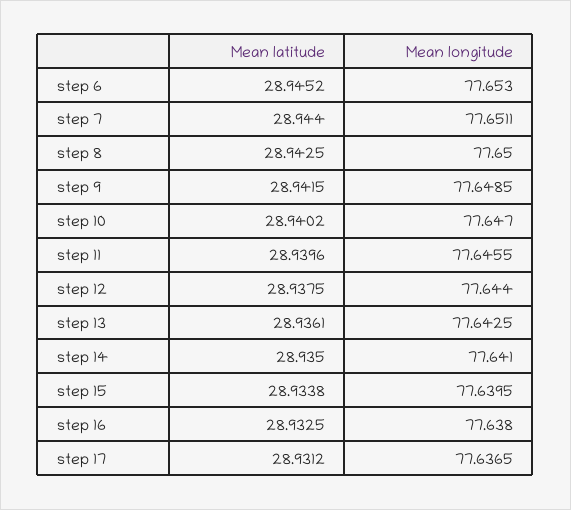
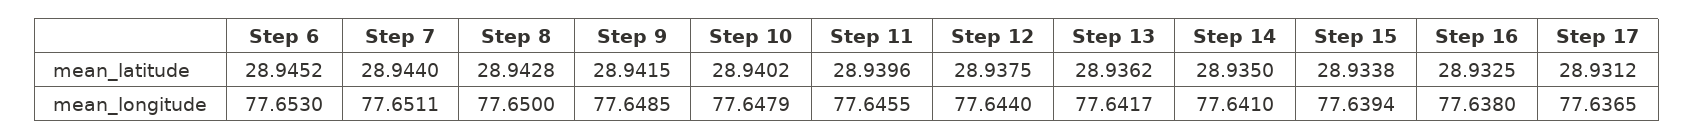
Mean latitude, step 8: 28.9425 -> 28.9428
Mean longitude, step 10: 77.647 -> 77.6479
Mean latitude, step 13: 28.9361 -> 28.9362
Mean longitude, step 13: 77.6425 -> 77.6417
Mean longitude, step 15: 77.6395 -> 77.6394

